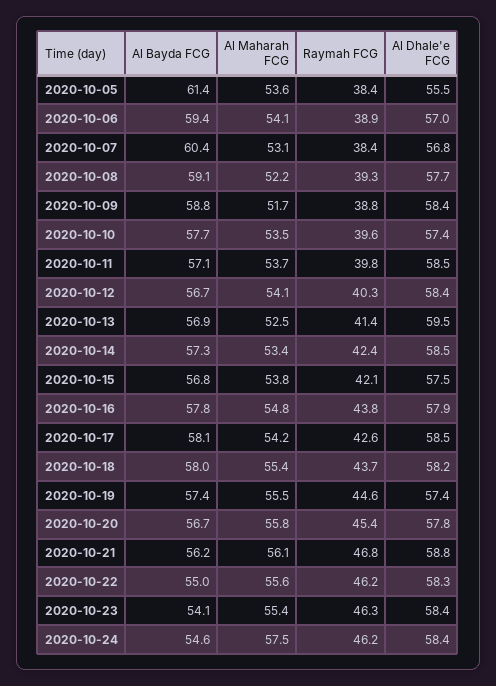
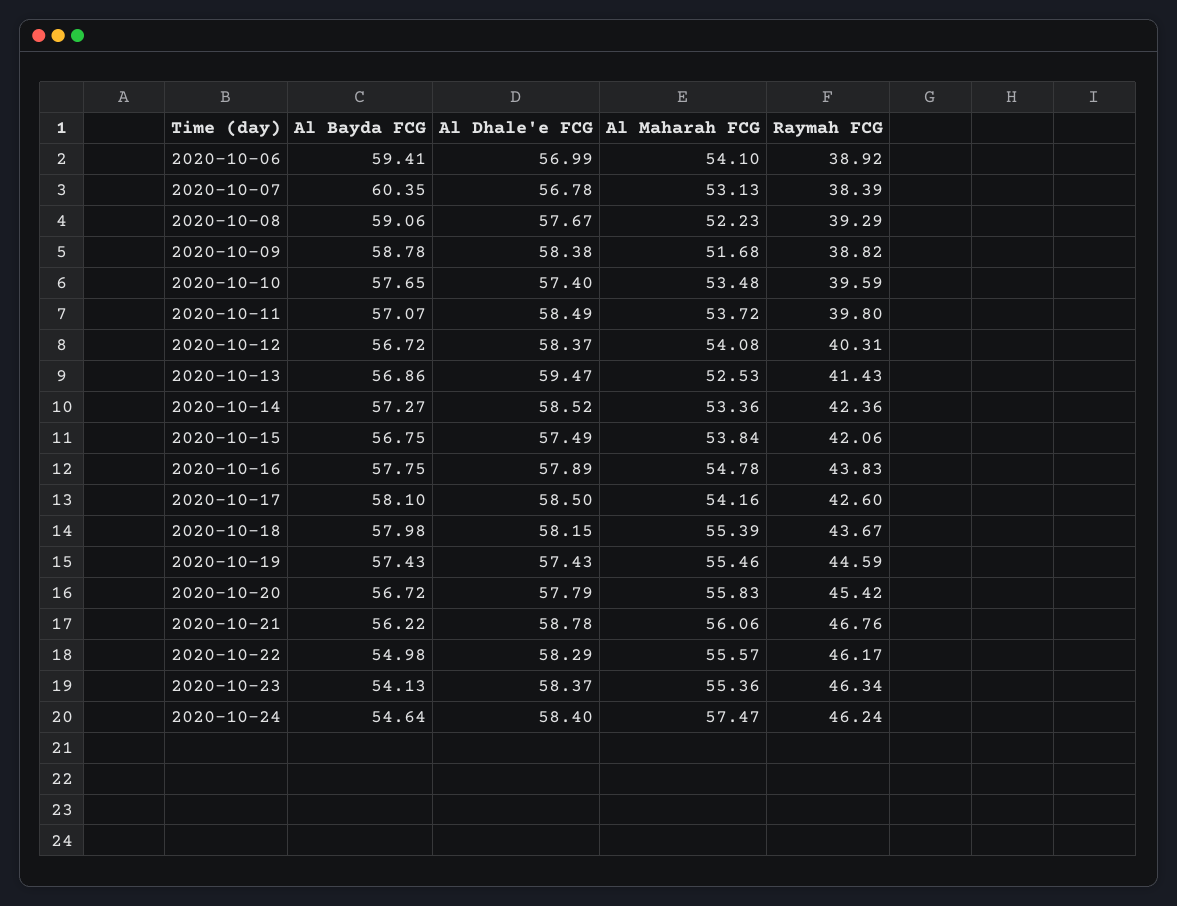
Al Bayda FCG, 2020-10-05: 61.4 -> none
Al Maharah FCG, 2020-10-05: 53.6 -> none
Raymah FCG, 2020-10-05: 38.4 -> none
Al Dhale'e FCG, 2020-10-05: 55.5 -> none

